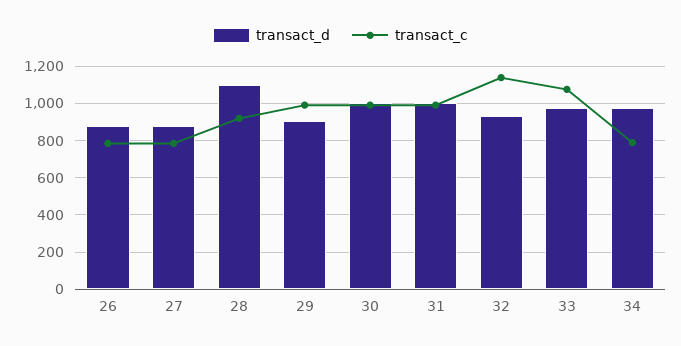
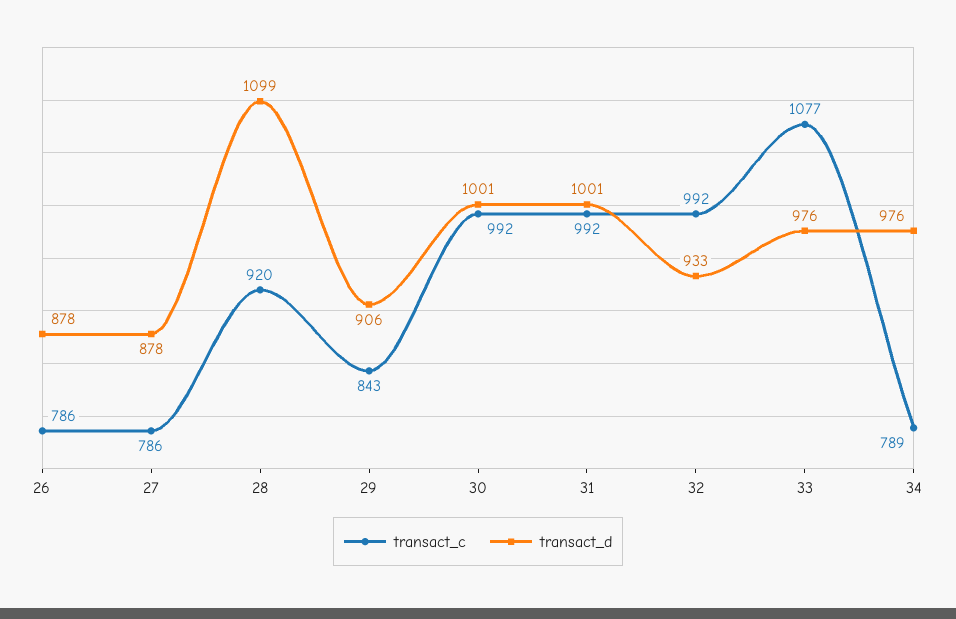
transact_c, 29: 1000 -> 843
transact_c, 32: 1150 -> 992

